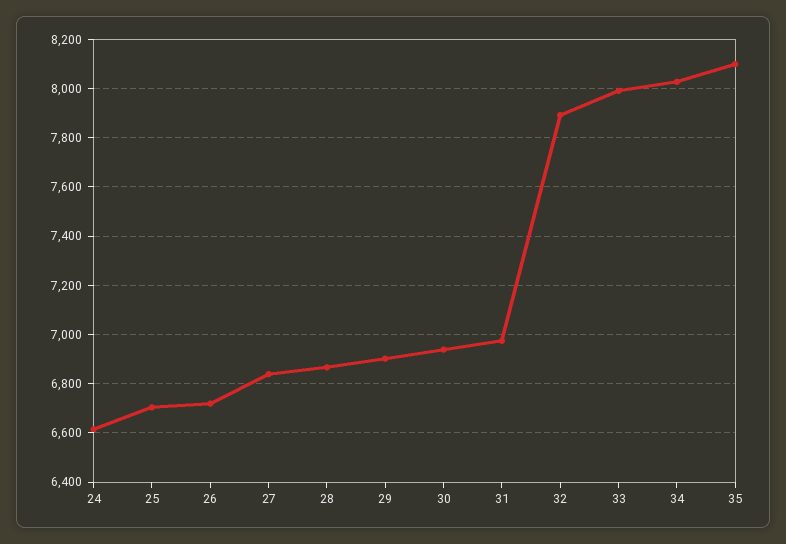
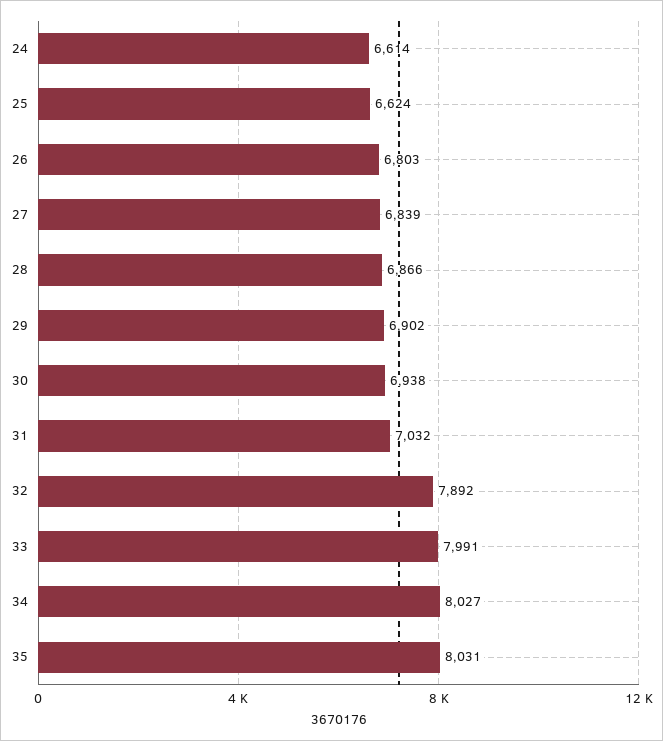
25: 6700 -> 6624
26: 6725 -> 6803
31: 6975 -> 7032
35: 8100 -> 8031

